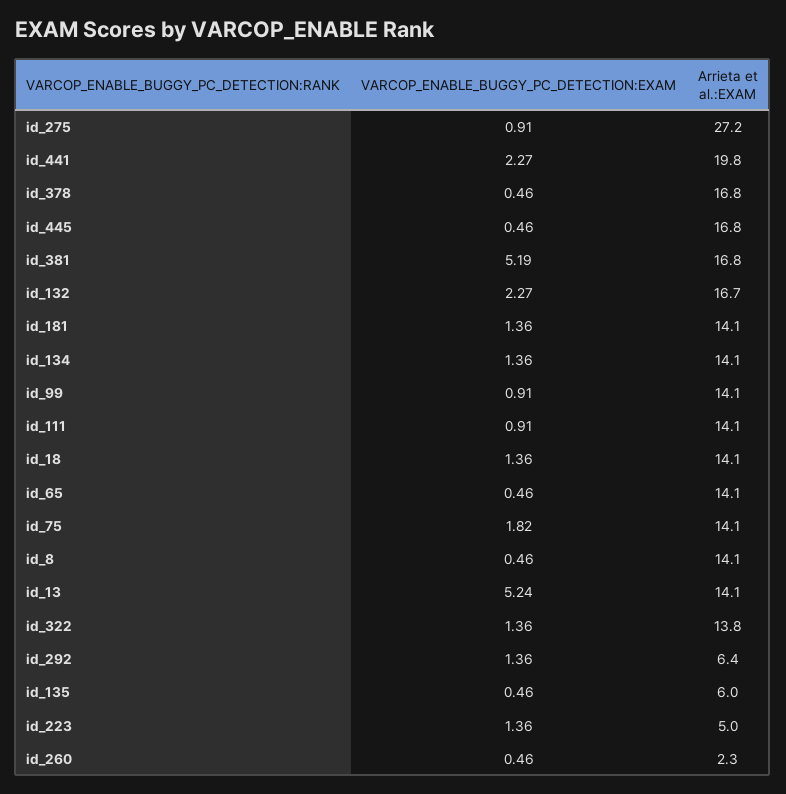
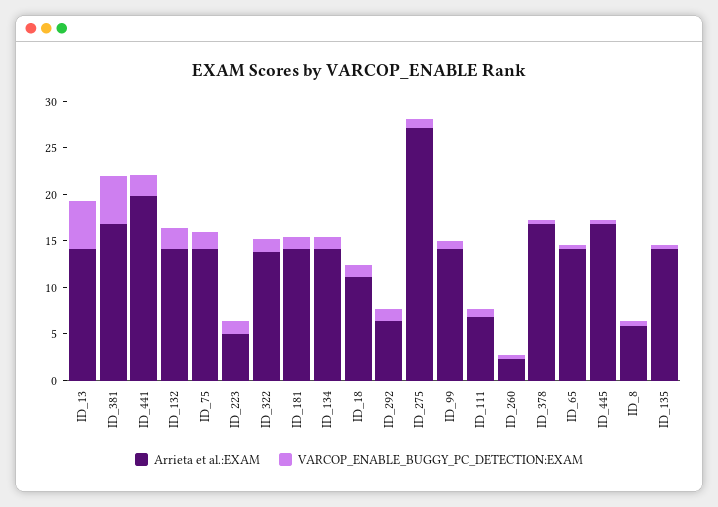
Arrieta et al.:EXAM, id_132: 16.7 -> 14
Arrieta et al.:EXAM, id_111: 14.1 -> 7
Arrieta et al.:EXAM, id_18: 14.1 -> 11
Arrieta et al.:EXAM, id_8: 14.1 -> 6
Arrieta et al.:EXAM, id_135: 6 -> 14

